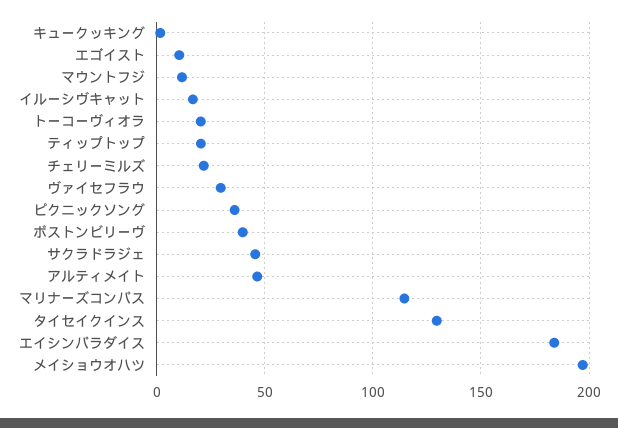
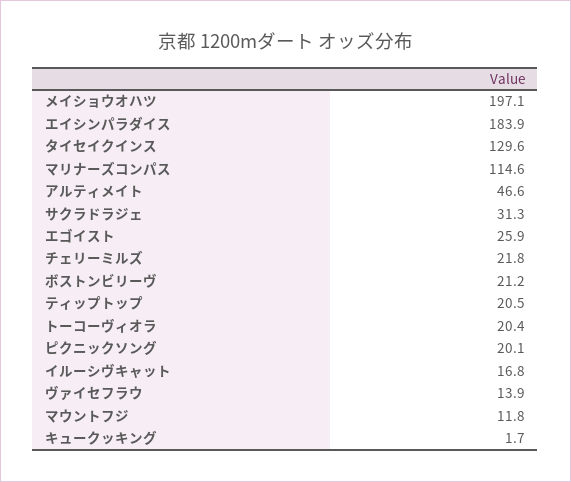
エゴイスト: 10 -> 25.9
ヴァイセフラウ: 30 -> 13.9
ピクニックソング: 35 -> 20.1
ボストンビリーヴ: 40 -> 21.2
サクラドラジェ: 45 -> 31.3

